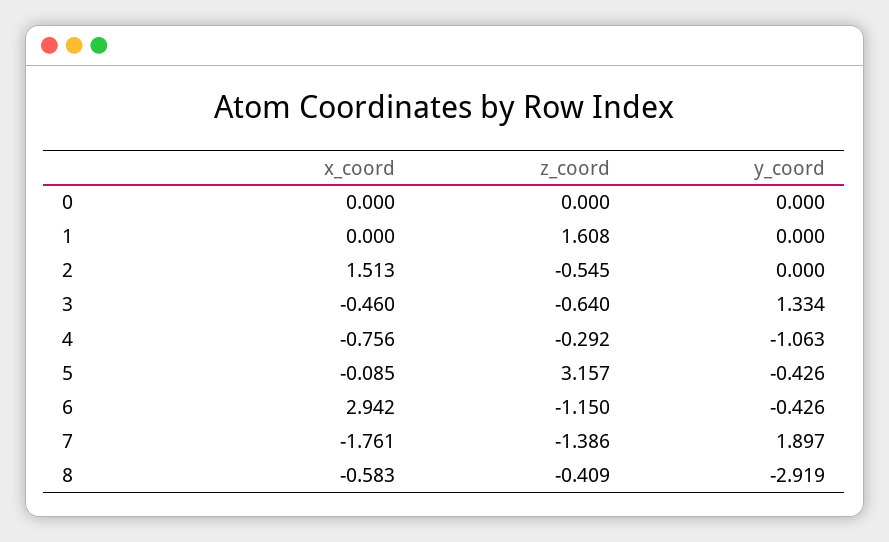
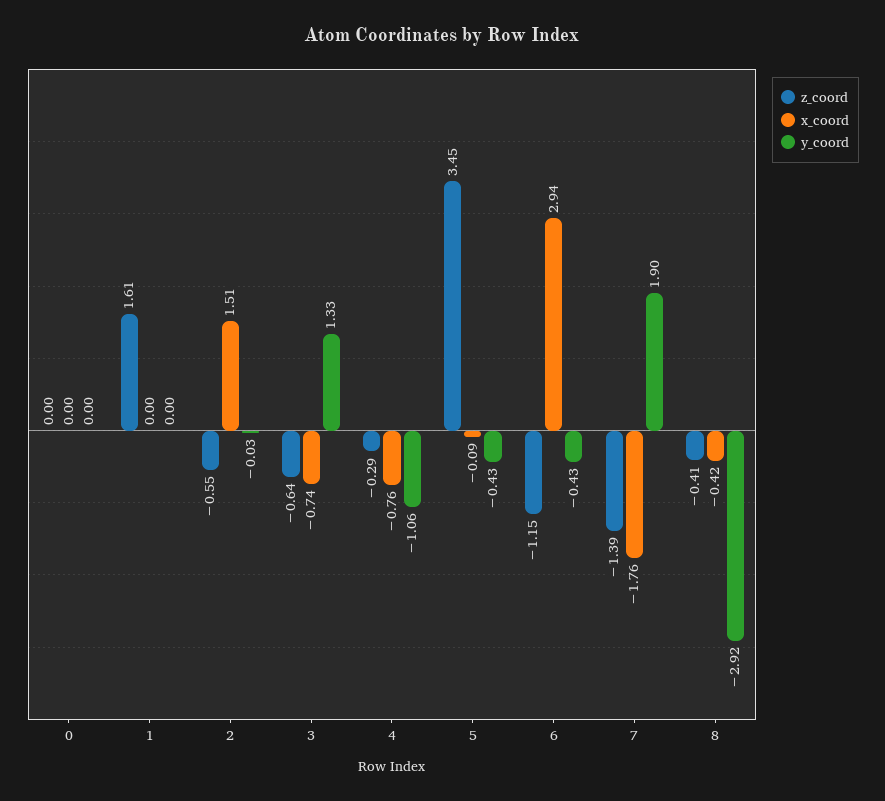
y_coord, 2: 0 -> -0.03
x_coord, 3: -0.46 -> -0.74
z_coord, 5: 3.157 -> 3.45
x_coord, 8: -0.583 -> -0.42

